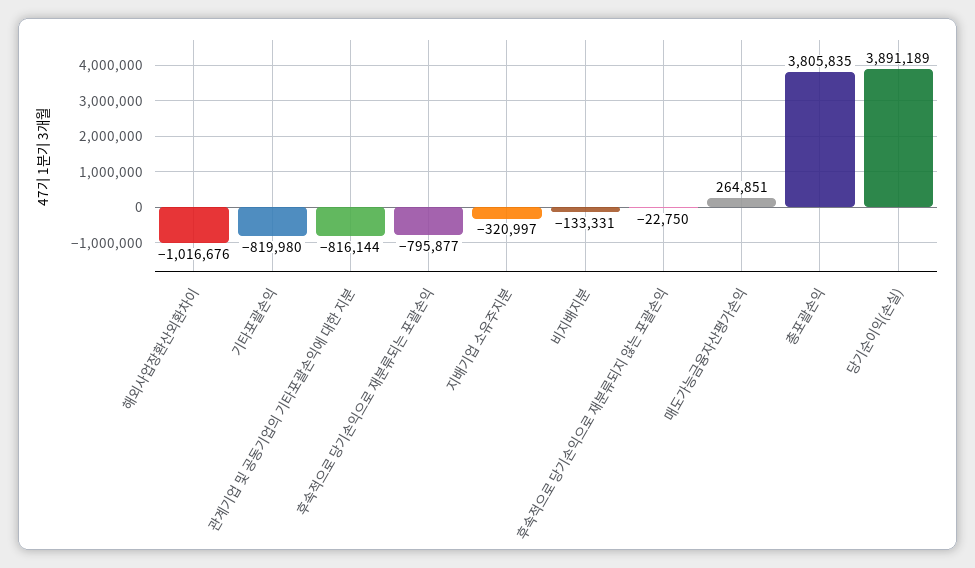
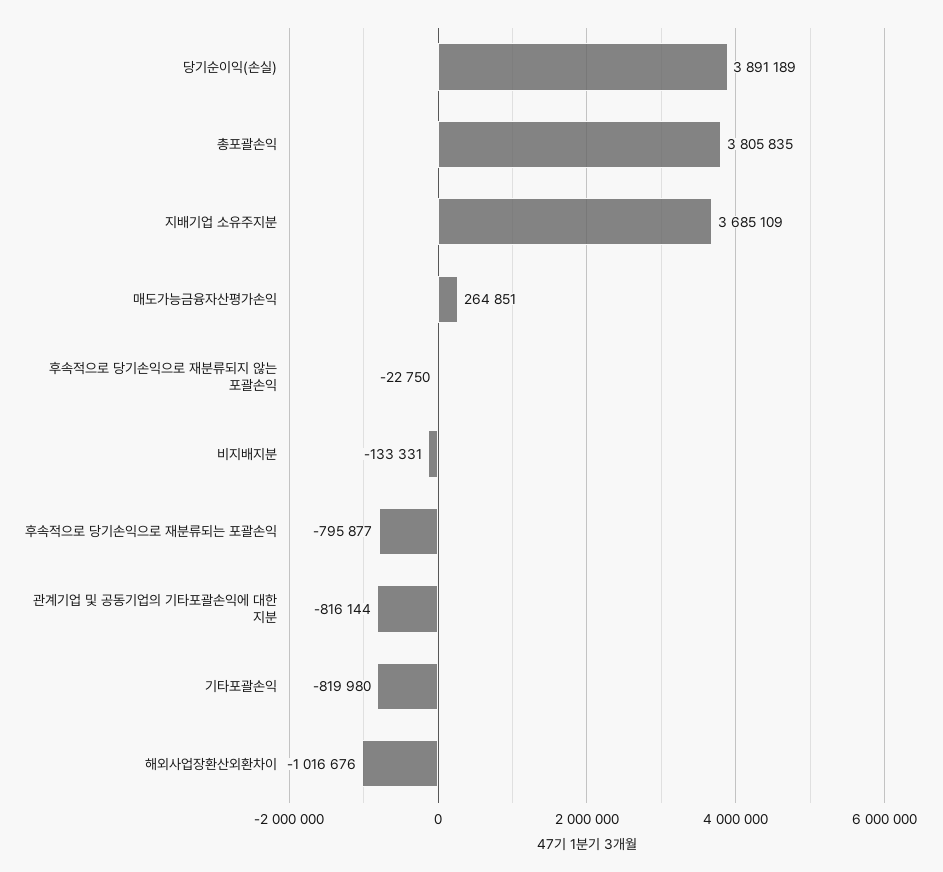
지배기업 소유주지분: -320997 -> 3685109

